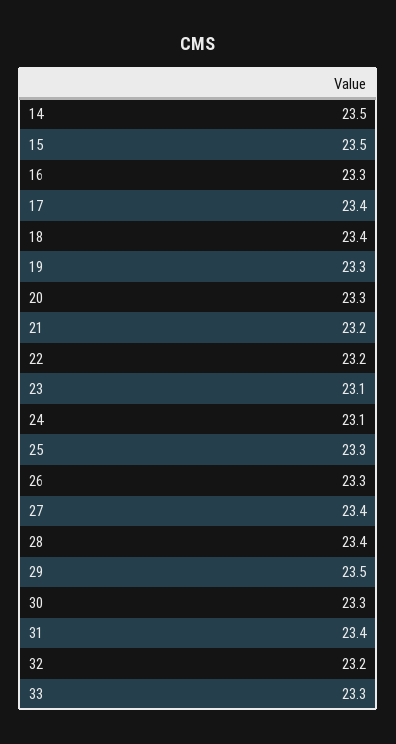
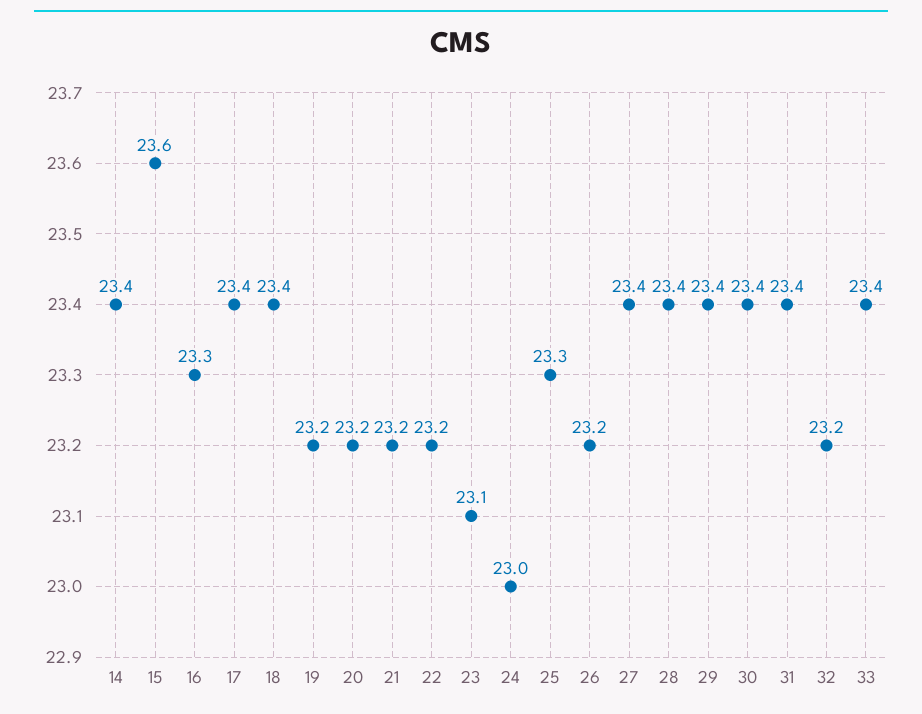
14: 23.5 -> 23.4
15: 23.5 -> 23.6
19: 23.3 -> 23.2
20: 23.3 -> 23.2
24: 23.1 -> 23
26: 23.3 -> 23.2
29: 23.5 -> 23.4
30: 23.3 -> 23.4
33: 23.3 -> 23.4

